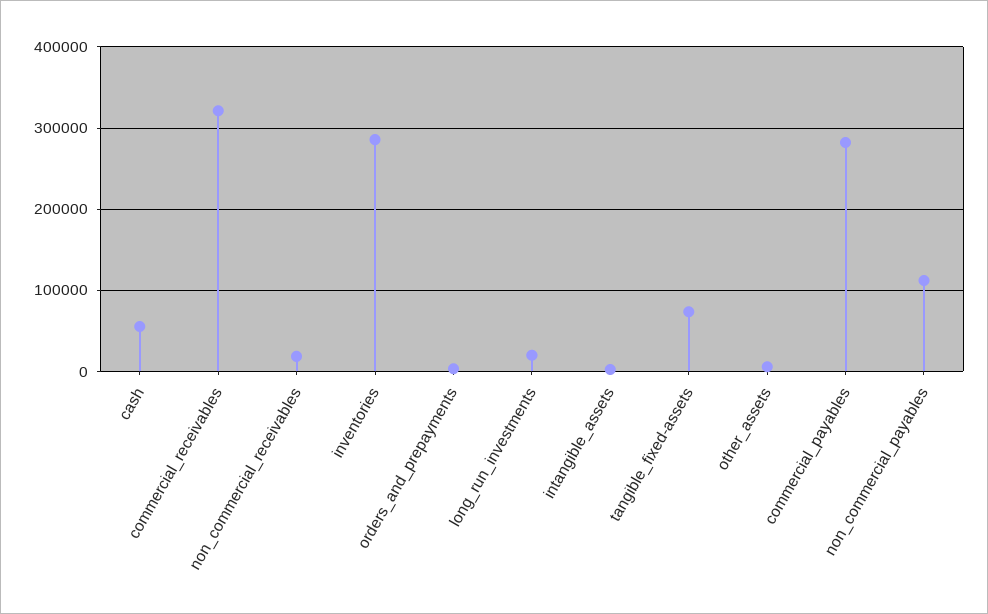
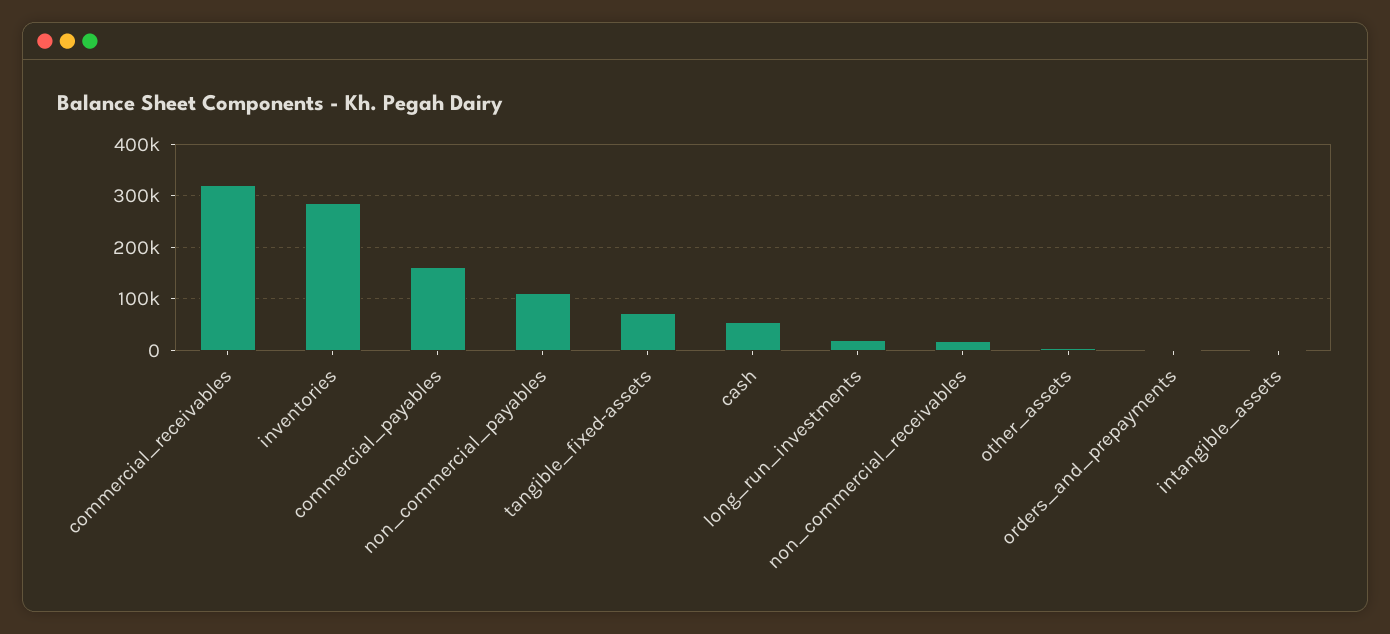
commercial_payables: 280000 -> 160000

